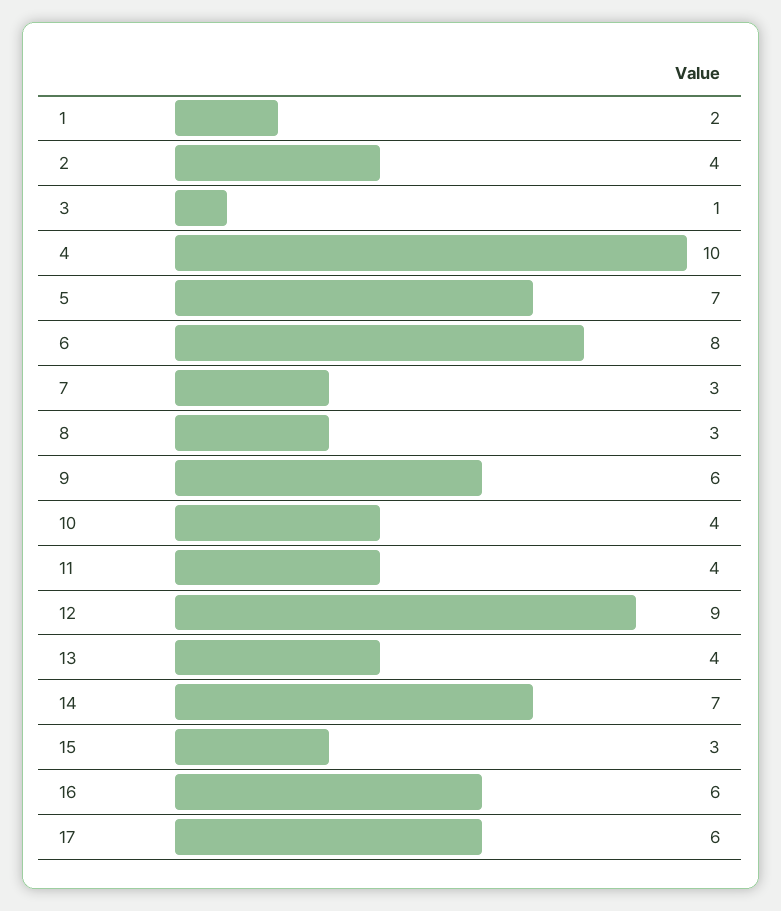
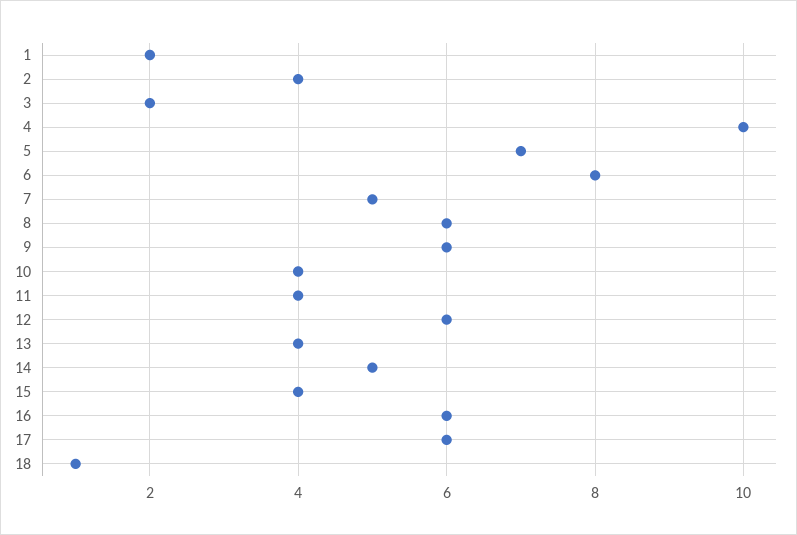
3: 1 -> 2
7: 3 -> 5
8: 3 -> 6
12: 9 -> 6
14: 7 -> 5
15: 3 -> 4
18: none -> 1

